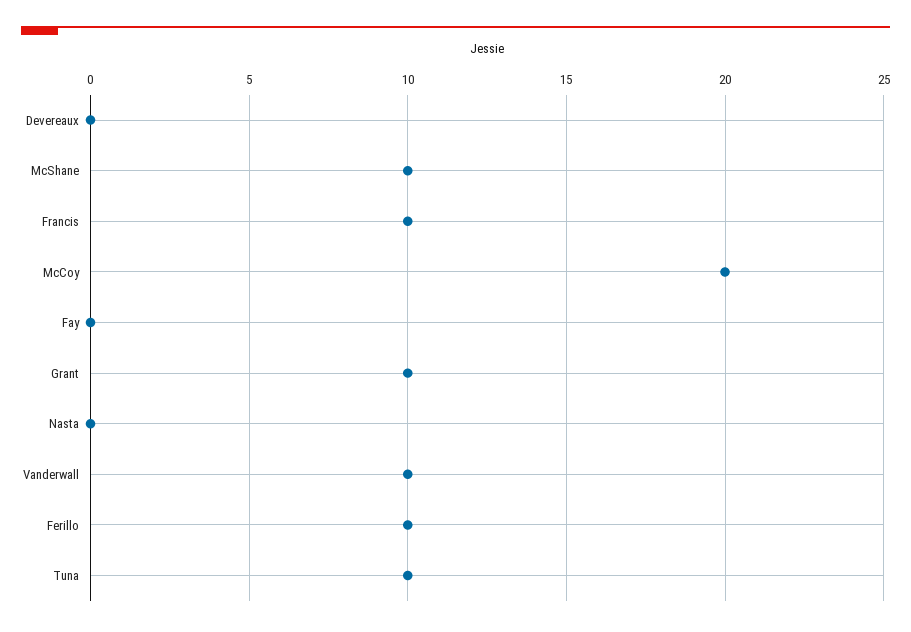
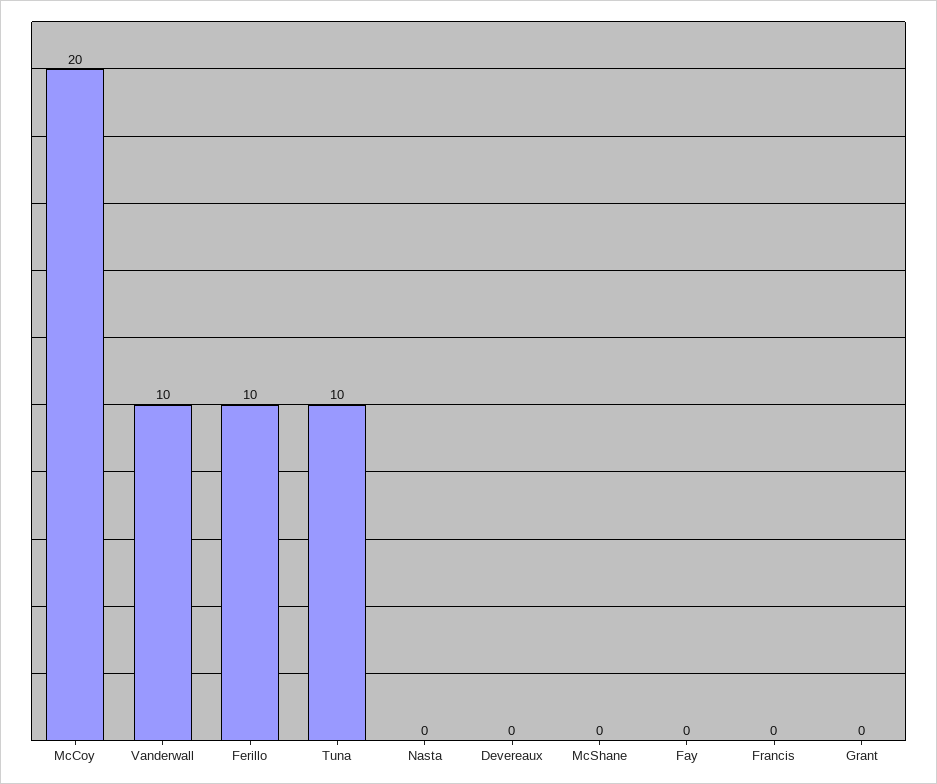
McShane: 10 -> 0
Francis: 10 -> 0
Grant: 10 -> 0

